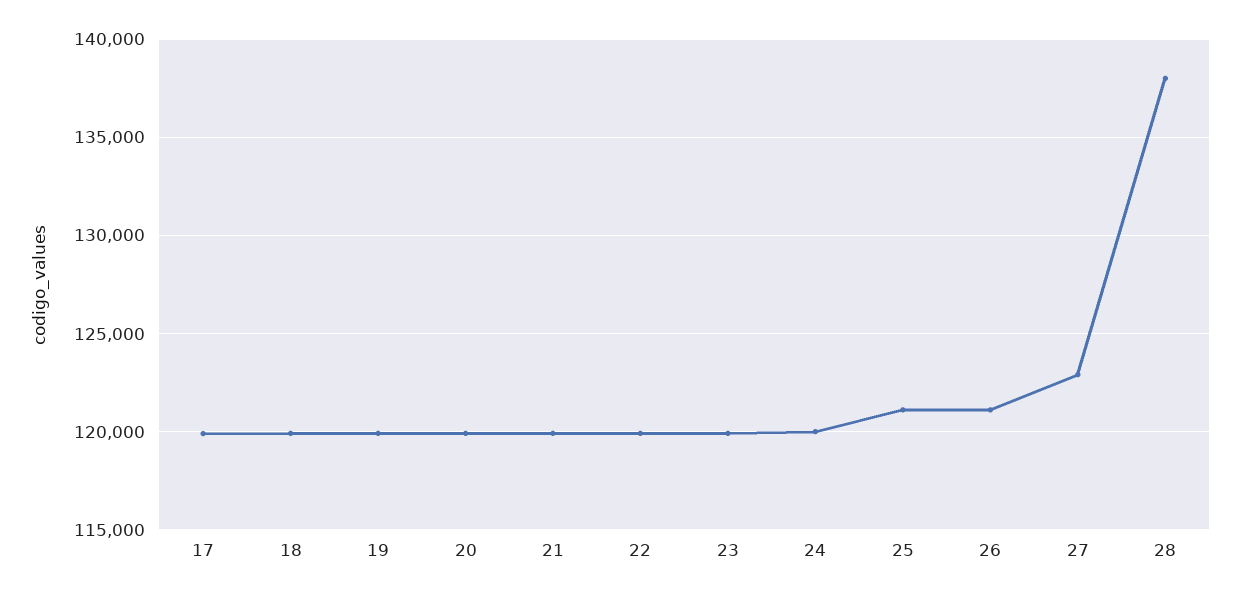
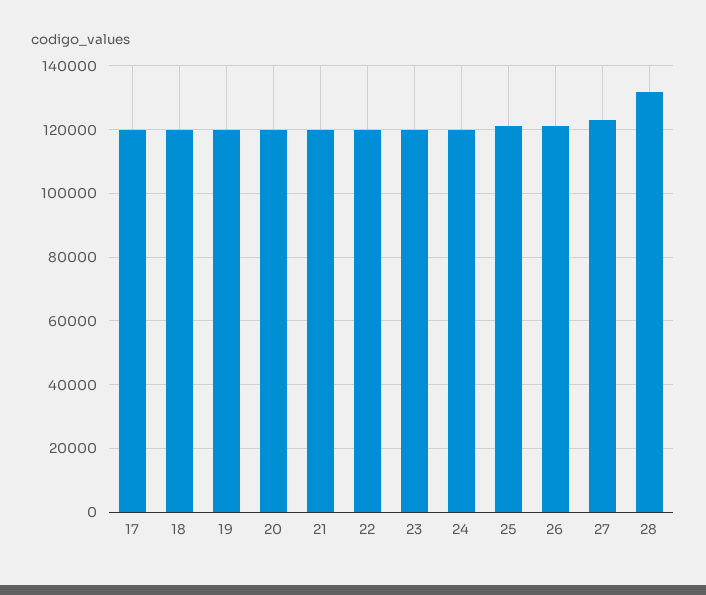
28: 138000 -> 132000

